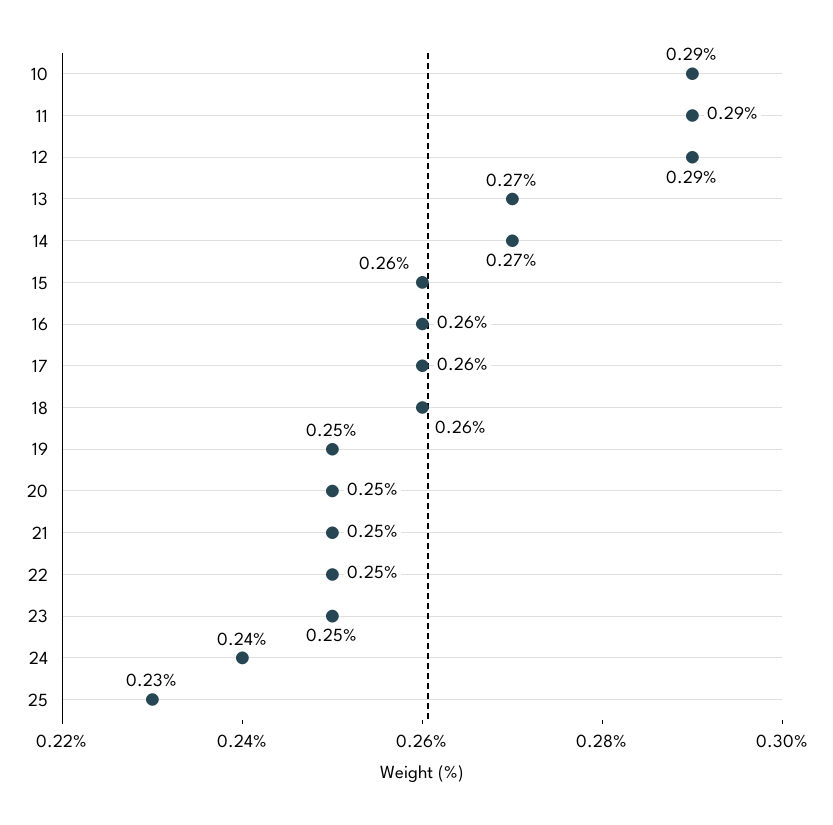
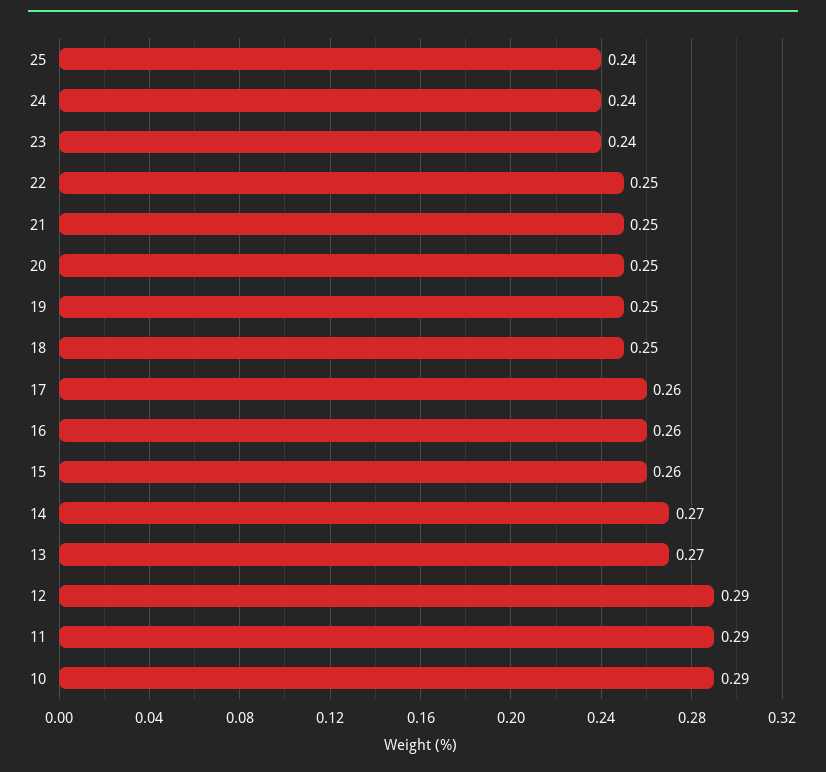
18: 0.26 -> 0.25
23: 0.25 -> 0.24
25: 0.23 -> 0.24

